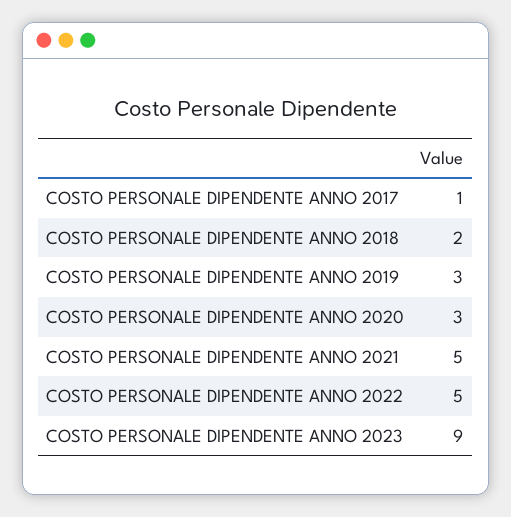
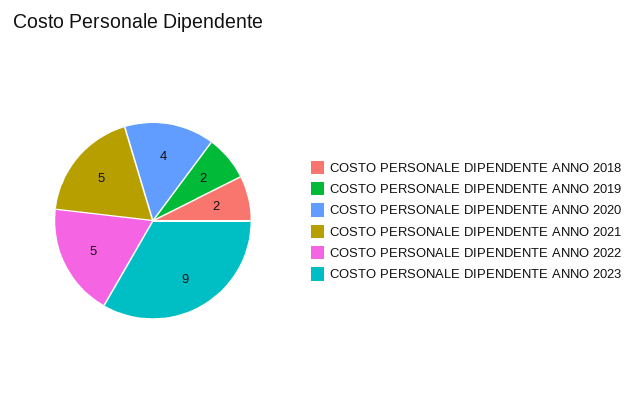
COSTO PERSONALE DIPENDENTE ANNO 2017: 1 -> none
COSTO PERSONALE DIPENDENTE ANNO 2019: 3 -> 2
COSTO PERSONALE DIPENDENTE ANNO 2020: 3 -> 4

